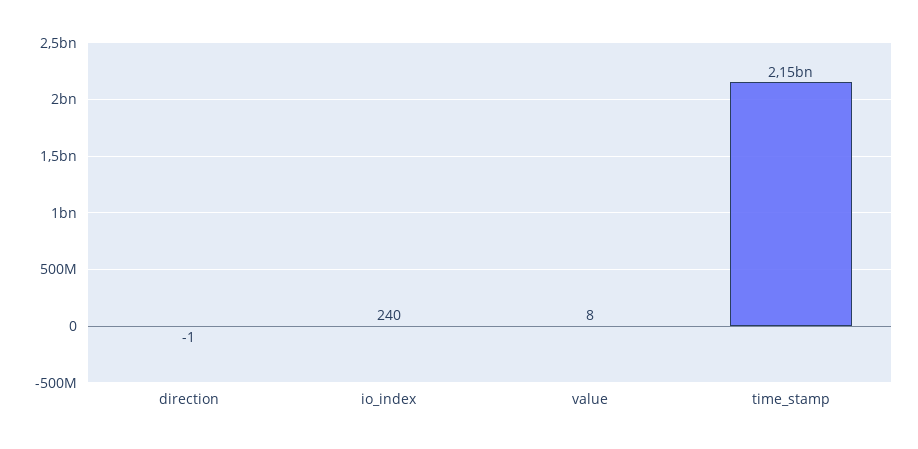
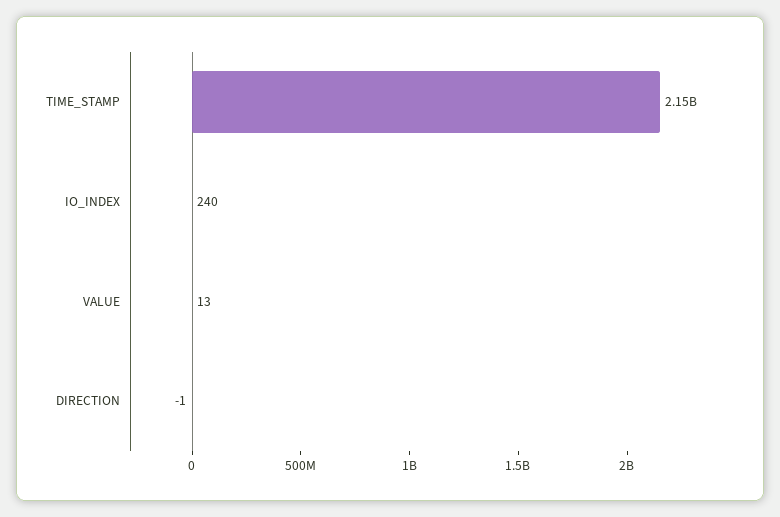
value: 8 -> 13

